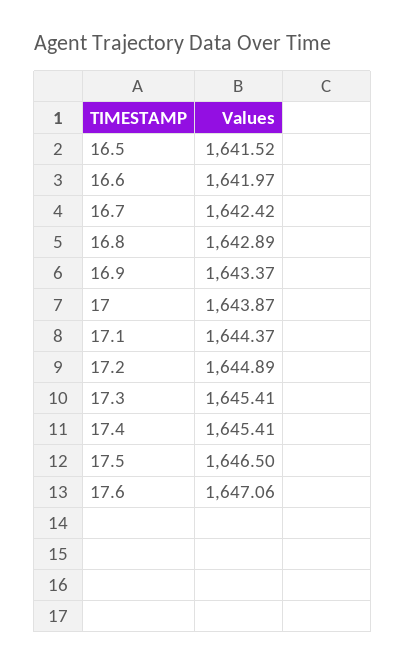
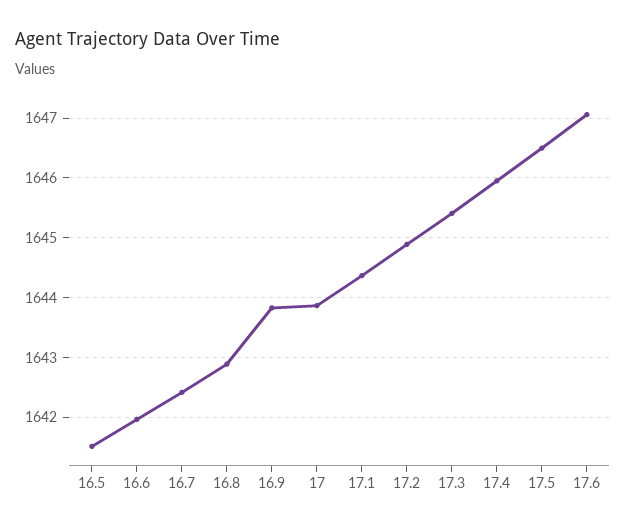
16.9: 1643.37 -> 1643.8
17.4: 1645.41 -> 1646

